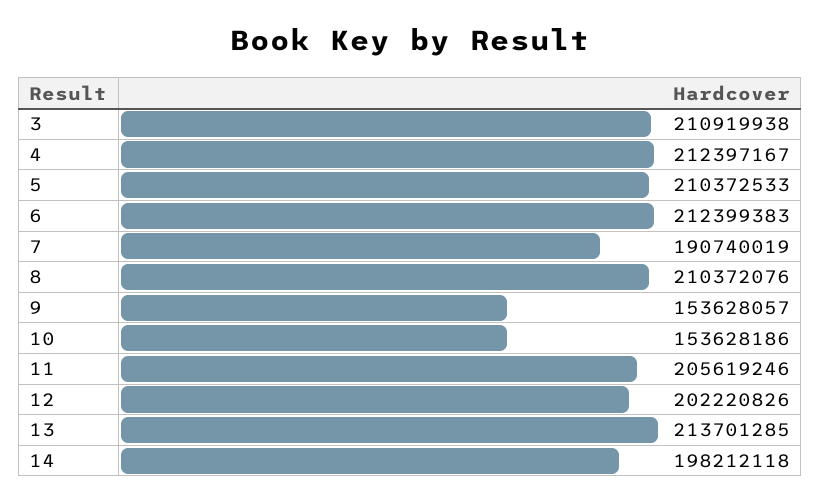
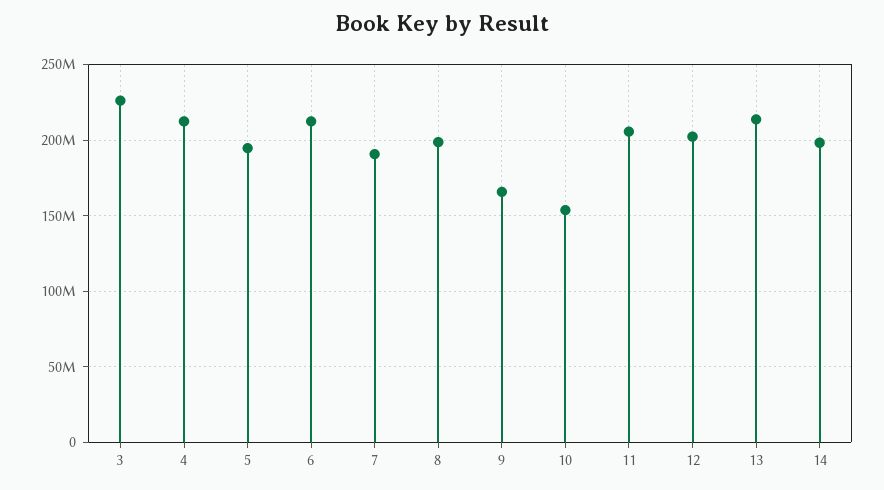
3: 210919938 -> 225000000
5: 210372533 -> 195000000
8: 210372076 -> 200000000
9: 153628057 -> 165000000

